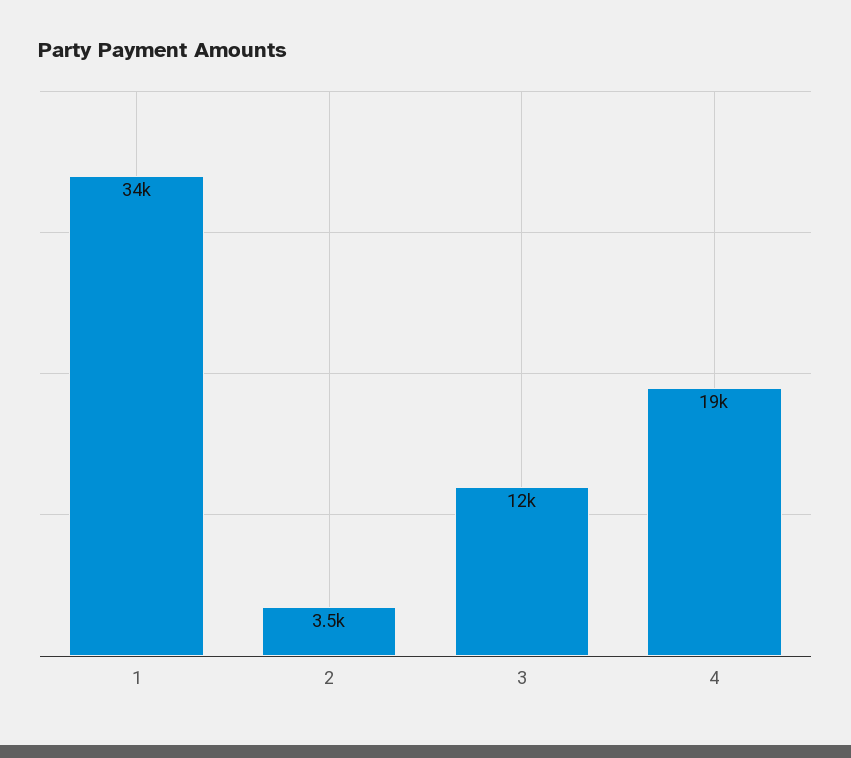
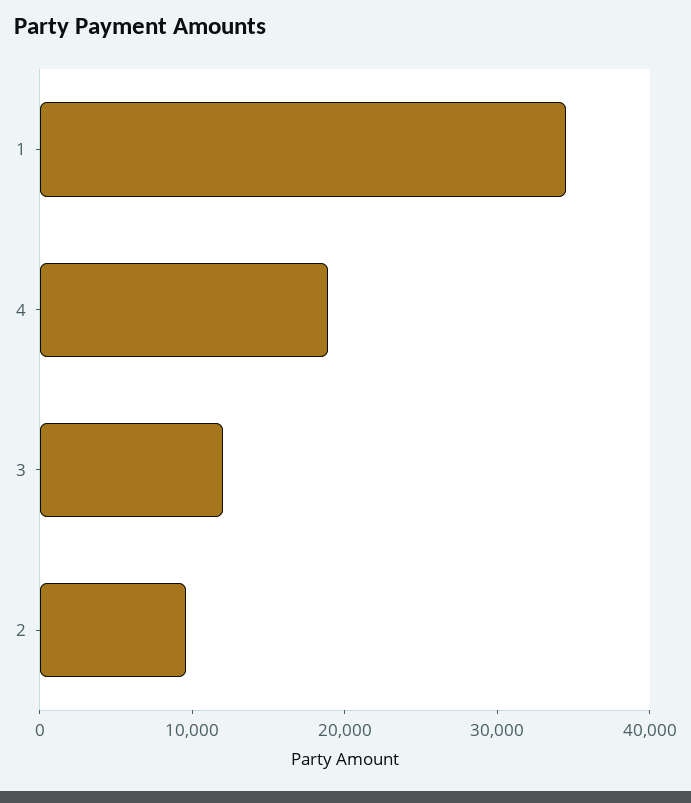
2: 3500 -> 10000

